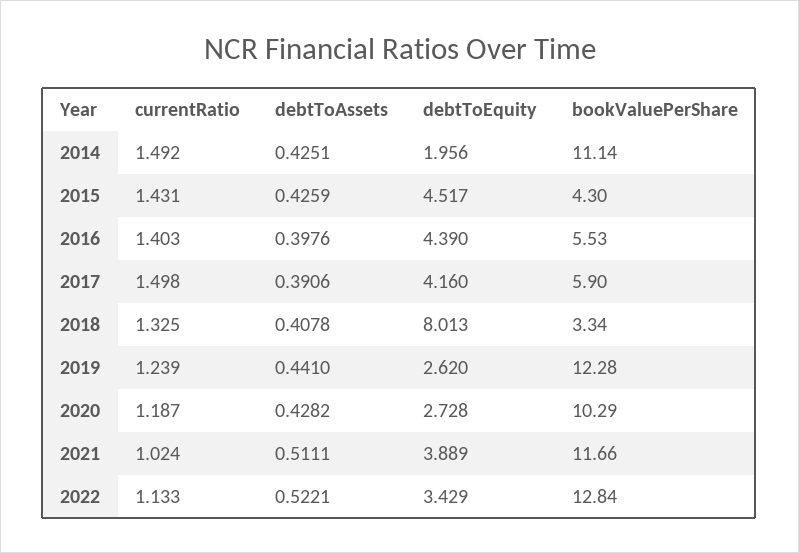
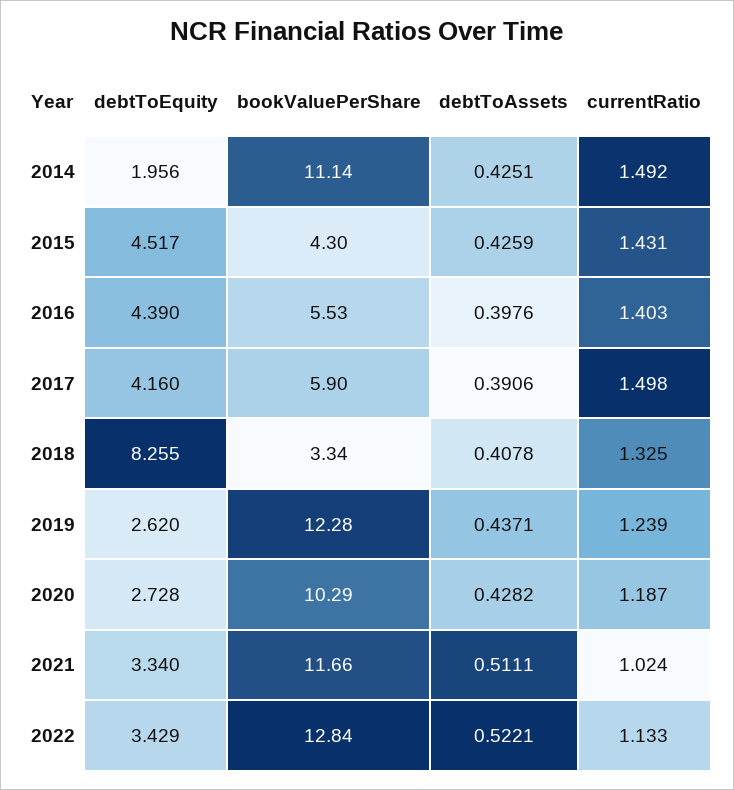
debtToEquity, 2018: 8.013 -> 8.255
debtToAssets, 2019: 0.441 -> 0.4371
debtToEquity, 2021: 3.889 -> 3.34

